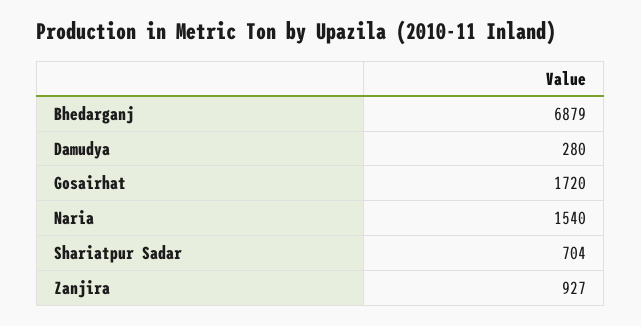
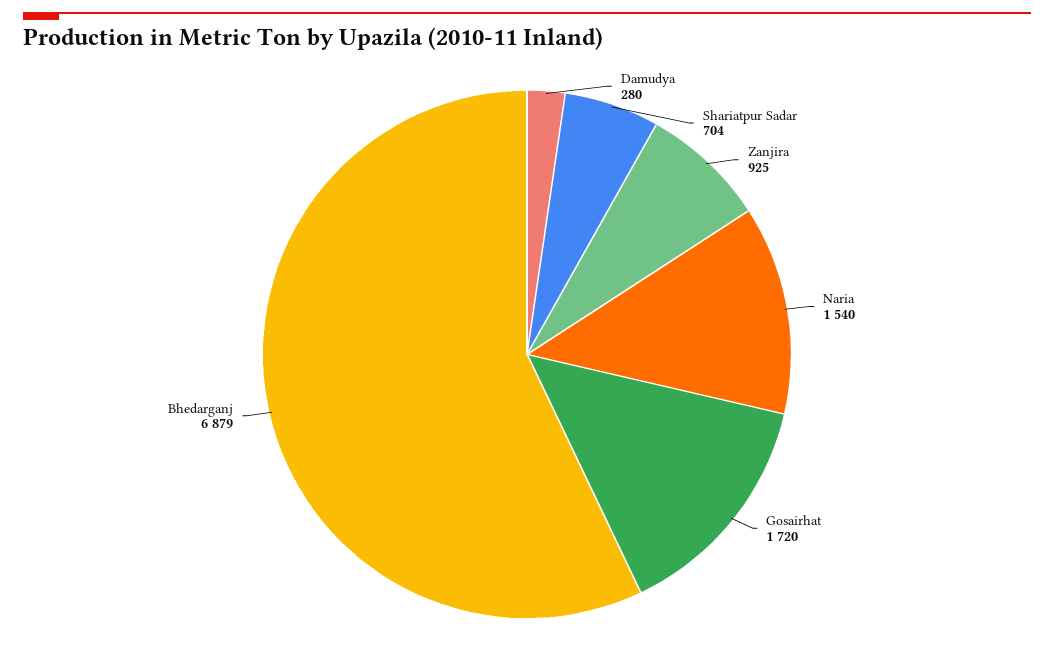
Zanjira: 927 -> 925

